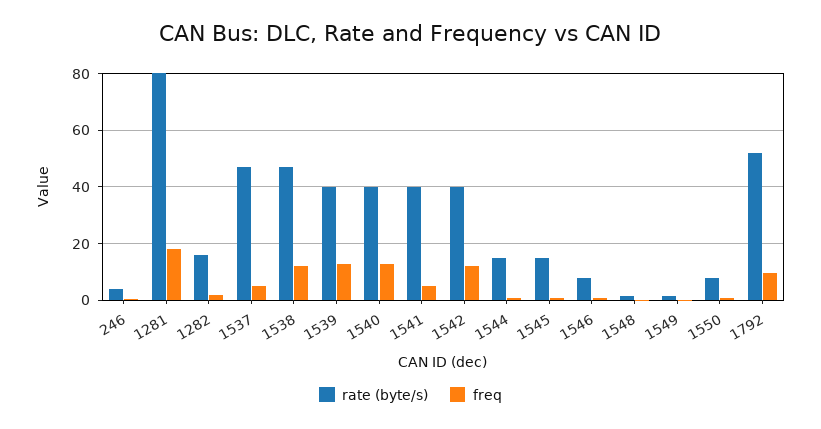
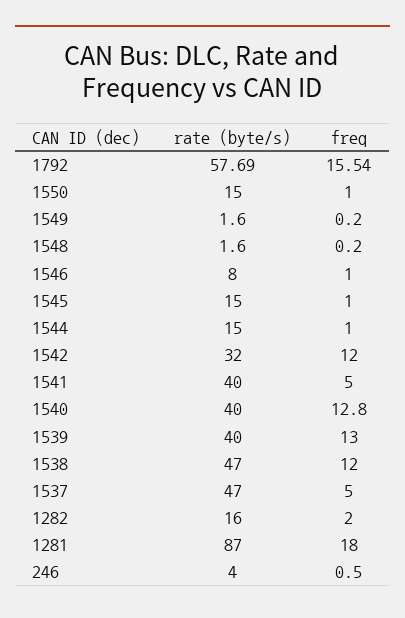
rate (byte/s), 1281: 80 -> 87
rate (byte/s), 1542: 40 -> 32
rate (byte/s), 1550: 7.5 -> 15
rate (byte/s), 1792: 52.5 -> 57.69
freq, 1792: 10 -> 15.54

